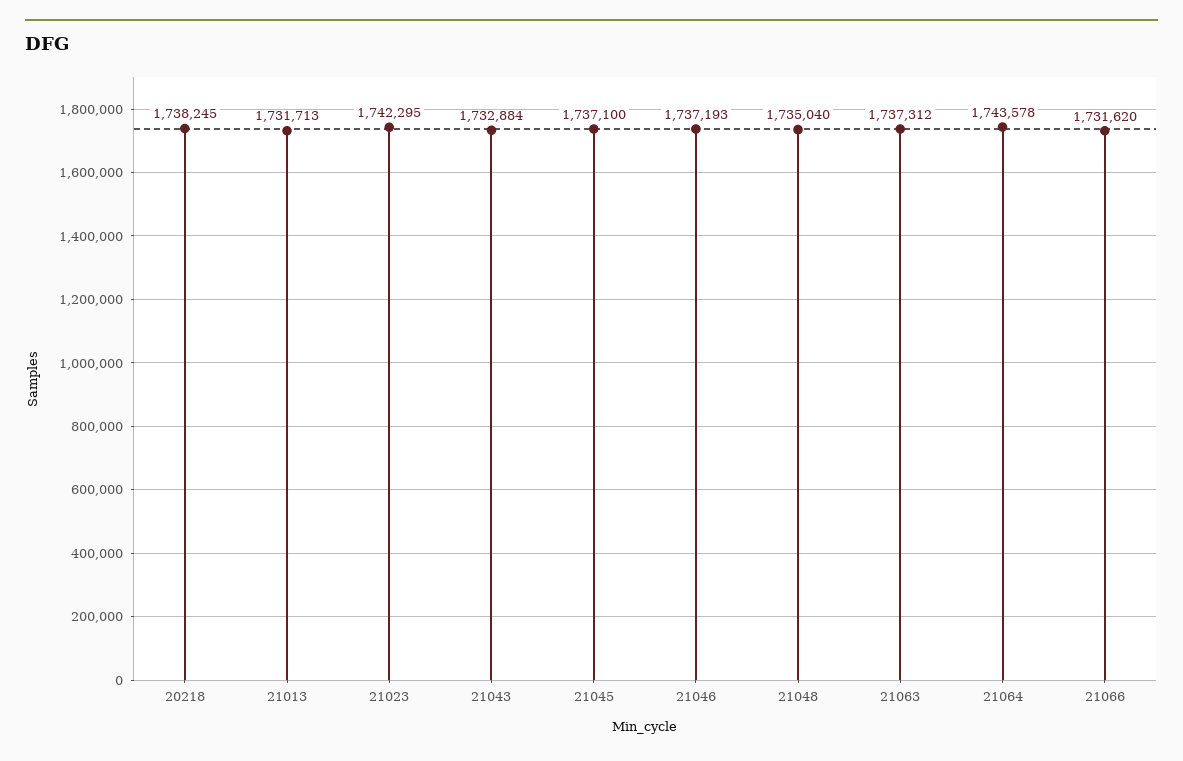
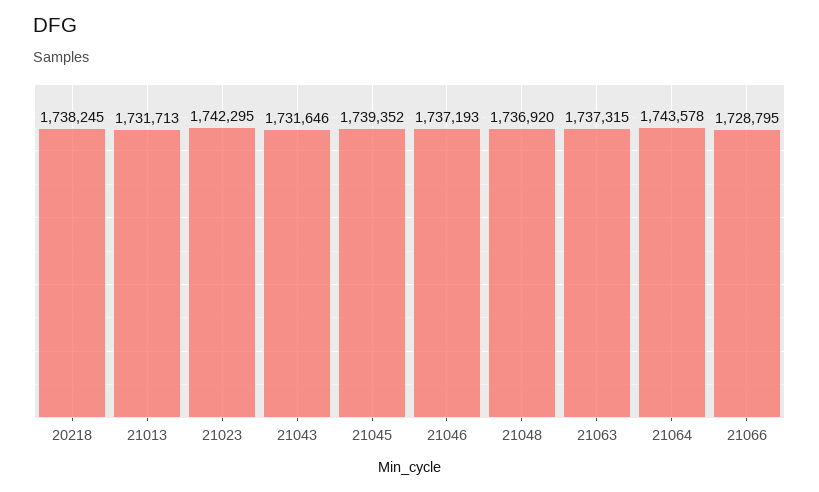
21043: 1732884 -> 1731646
21045: 1737100 -> 1739352
21048: 1735040 -> 1736920
21063: 1737312 -> 1737315
21066: 1731620 -> 1728795

